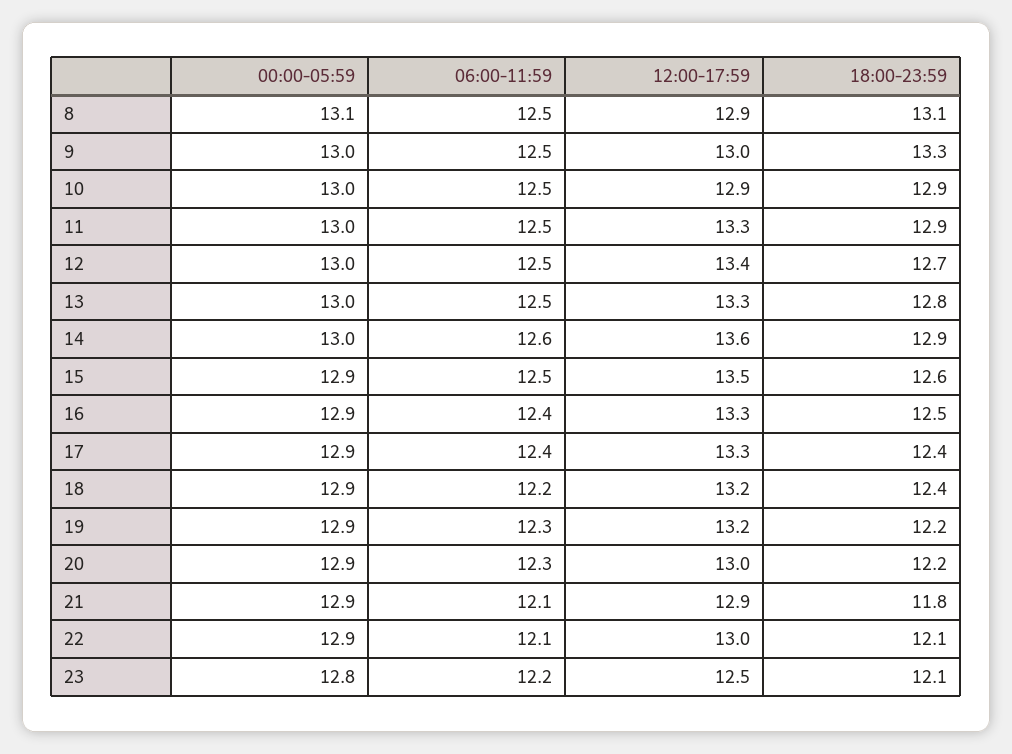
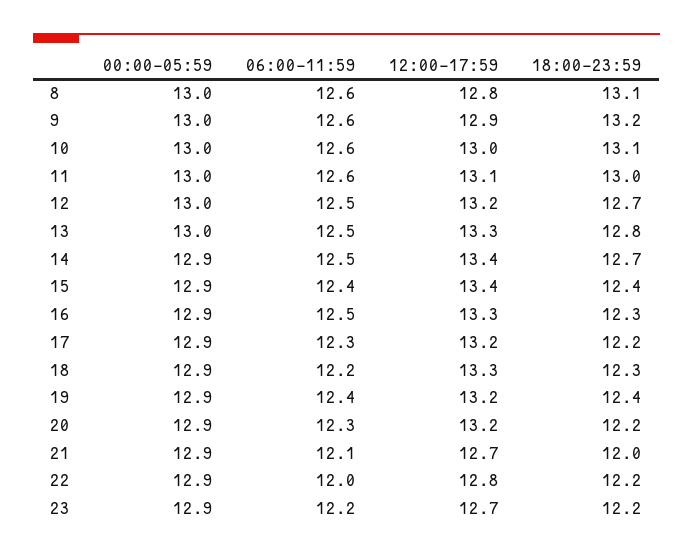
00:00-05:59, 8: 13.1 -> 13
06:00-11:59, 8: 12.5 -> 12.6
12:00-17:59, 8: 12.9 -> 12.8
06:00-11:59, 9: 12.5 -> 12.6
12:00-17:59, 9: 13 -> 12.9
18:00-23:59, 9: 13.3 -> 13.2
06:00-11:59, 10: 12.5 -> 12.6
12:00-17:59, 10: 12.9 -> 13
18:00-23:59, 10: 12.9 -> 13.1
06:00-11:59, 11: 12.5 -> 12.6
12:00-17:59, 11: 13.3 -> 13.1
18:00-23:59, 11: 12.9 -> 13
12:00-17:59, 12: 13.4 -> 13.2
00:00-05:59, 14: 13 -> 12.9
06:00-11:59, 14: 12.6 -> 12.5
12:00-17:59, 14: 13.6 -> 13.4
18:00-23:59, 14: 12.9 -> 12.7
06:00-11:59, 15: 12.5 -> 12.4
12:00-17:59, 15: 13.5 -> 13.4
18:00-23:59, 15: 12.6 -> 12.4
06:00-11:59, 16: 12.4 -> 12.5
18:00-23:59, 16: 12.5 -> 12.3
06:00-11:59, 17: 12.4 -> 12.3
12:00-17:59, 17: 13.3 -> 13.2
18:00-23:59, 17: 12.4 -> 12.2
12:00-17:59, 18: 13.2 -> 13.3
18:00-23:59, 18: 12.4 -> 12.3
06:00-11:59, 19: 12.3 -> 12.4
18:00-23:59, 19: 12.2 -> 12.4
12:00-17:59, 20: 13 -> 13.2
12:00-17:59, 21: 12.9 -> 12.7
18:00-23:59, 21: 11.8 -> 12
06:00-11:59, 22: 12.1 -> 12
12:00-17:59, 22: 13 -> 12.8
18:00-23:59, 22: 12.1 -> 12.2
00:00-05:59, 23: 12.8 -> 12.9
12:00-17:59, 23: 12.5 -> 12.7
18:00-23:59, 23: 12.1 -> 12.2

